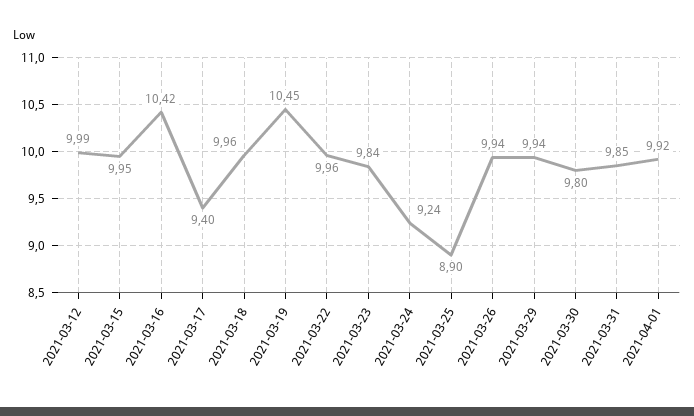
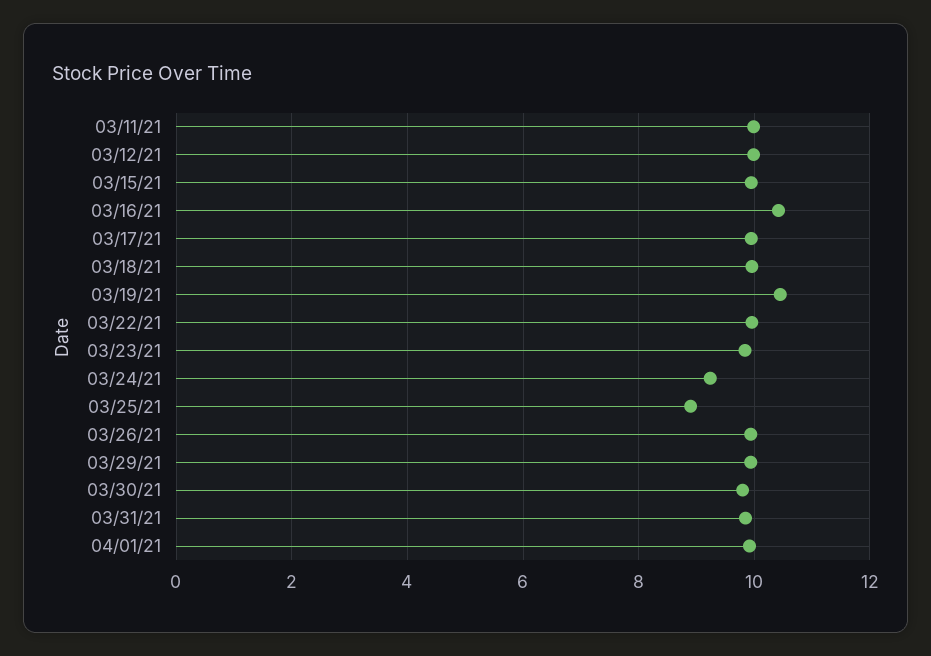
2021-03-17: 9.4 -> 10
03/11/21: none -> 10

